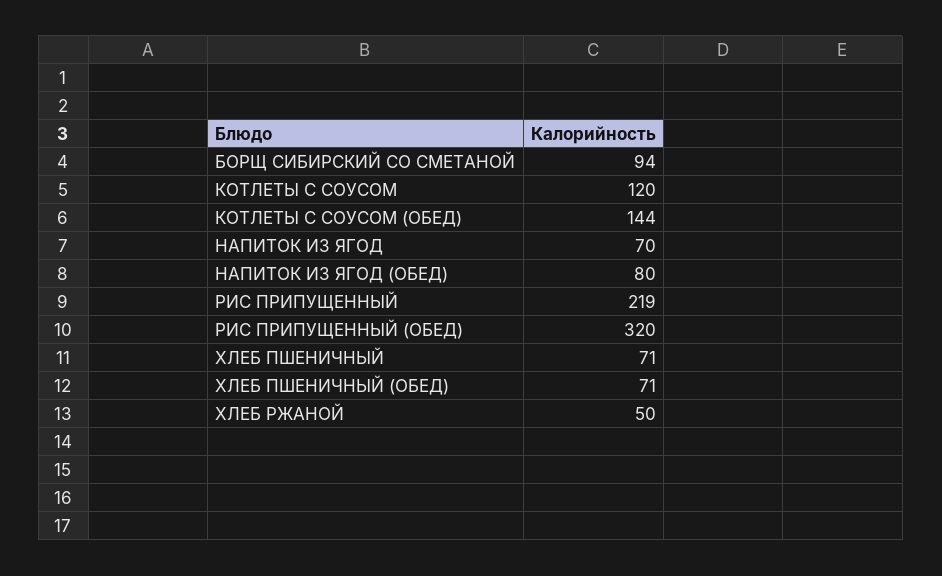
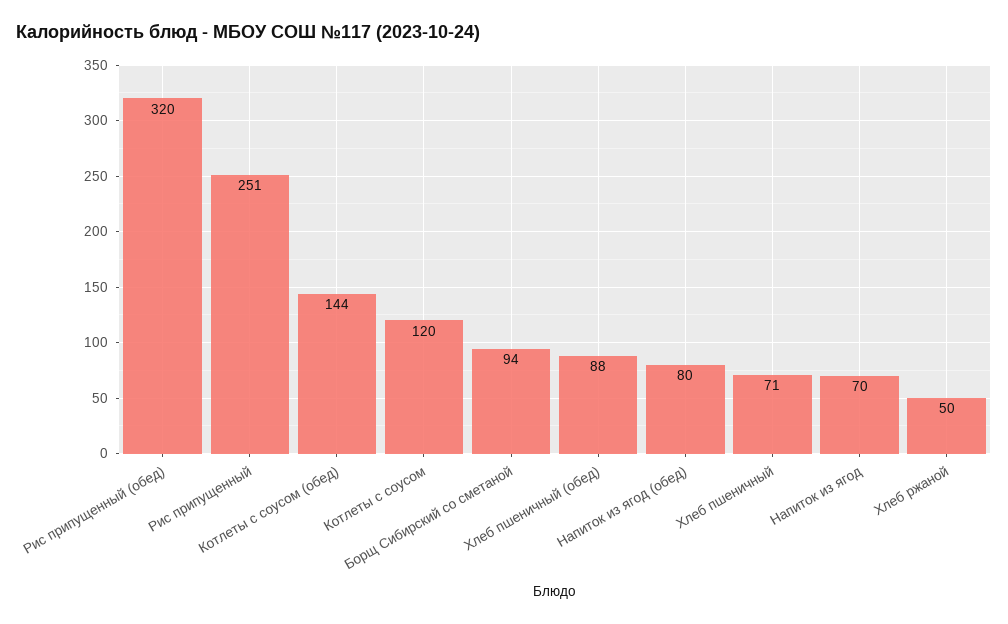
РИС ПРИПУЩЕННЫЙ: 219 -> 251
ХЛЕБ ПШЕНИЧНЫЙ (ОБЕД): 71 -> 88

